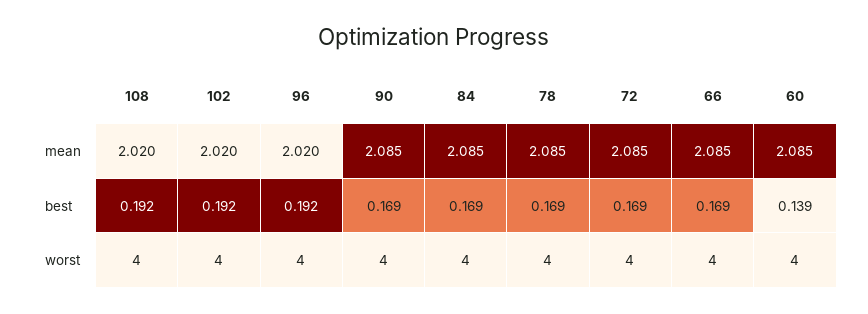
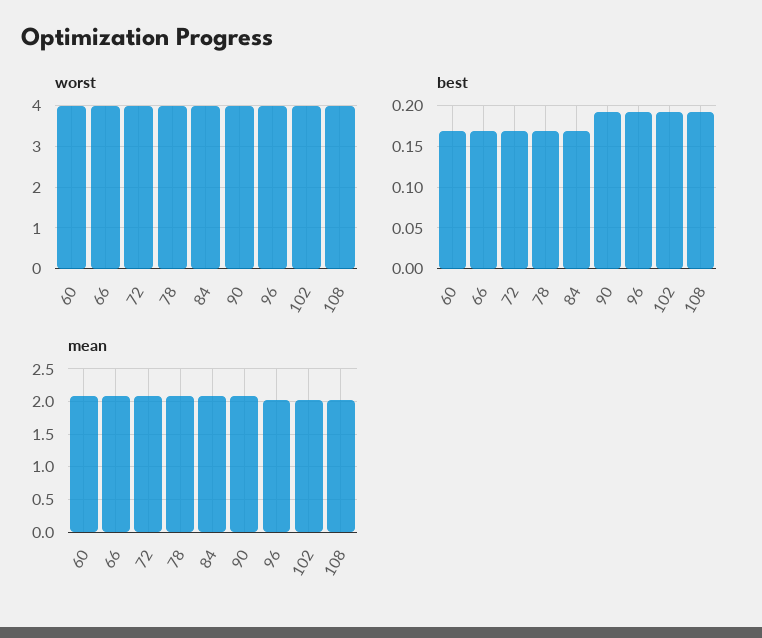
best, 90: 0.169 -> 0.19
best, 60: 0.139 -> 0.17

